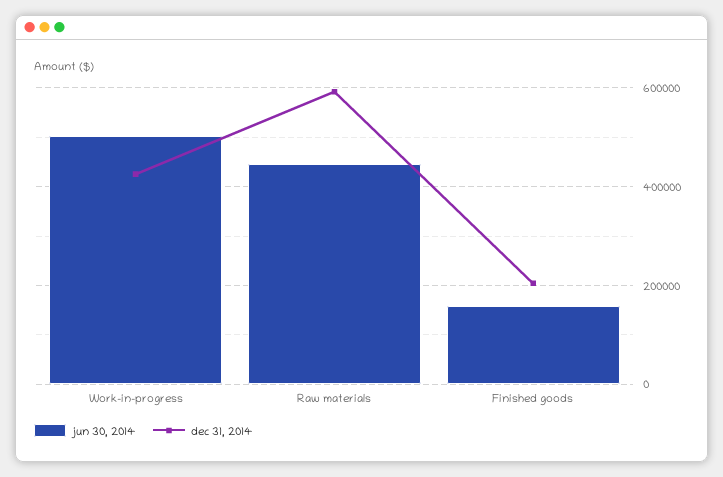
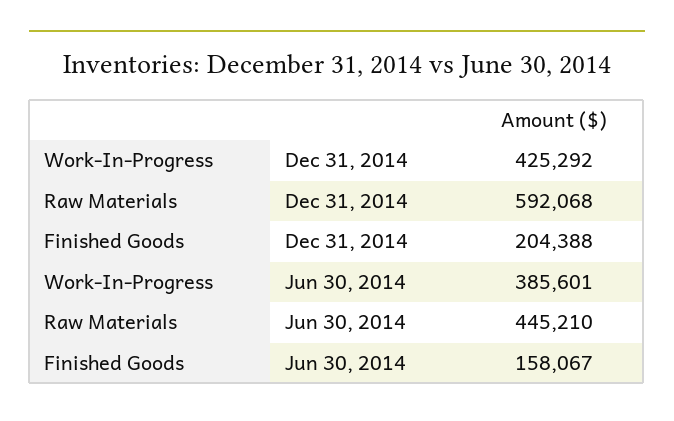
jun 30, 2014, Work-in-progress: 500000 -> 385601

